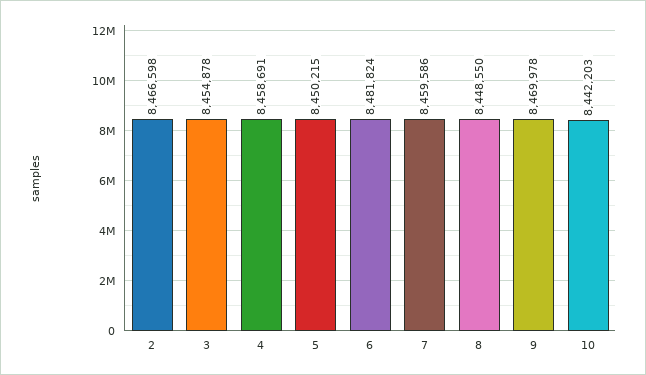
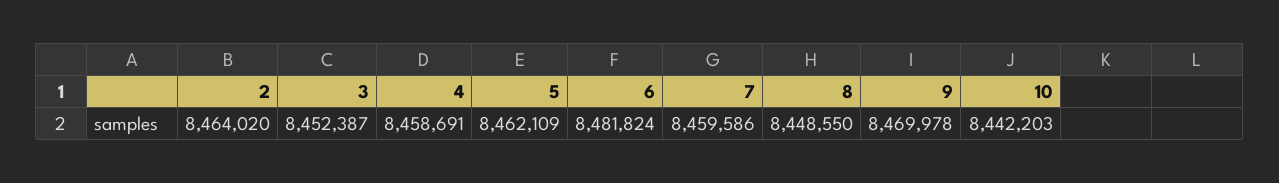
2: 8466598 -> 8464020
3: 8454878 -> 8452387
5: 8450215 -> 8462109

